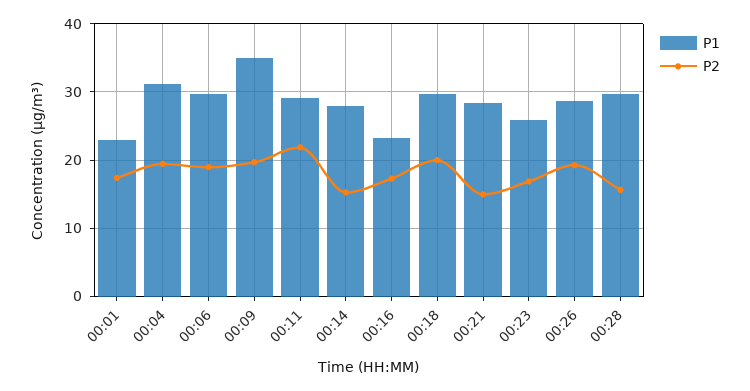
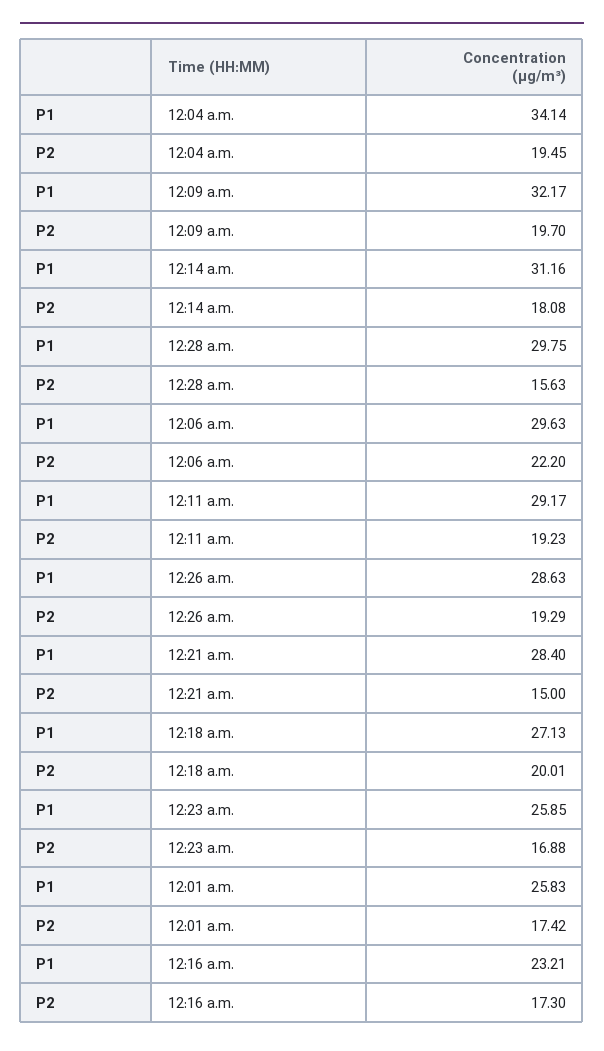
P1, 00:01: 23 -> 25.83
P1, 00:04: 31 -> 34.14
P2, 00:06: 19 -> 22.2
P1, 00:09: 35 -> 32.17
P2, 00:11: 22 -> 19.23
P1, 00:14: 28 -> 31.16
P2, 00:14: 15 -> 18.08
P1, 00:18: 30 -> 27.13

